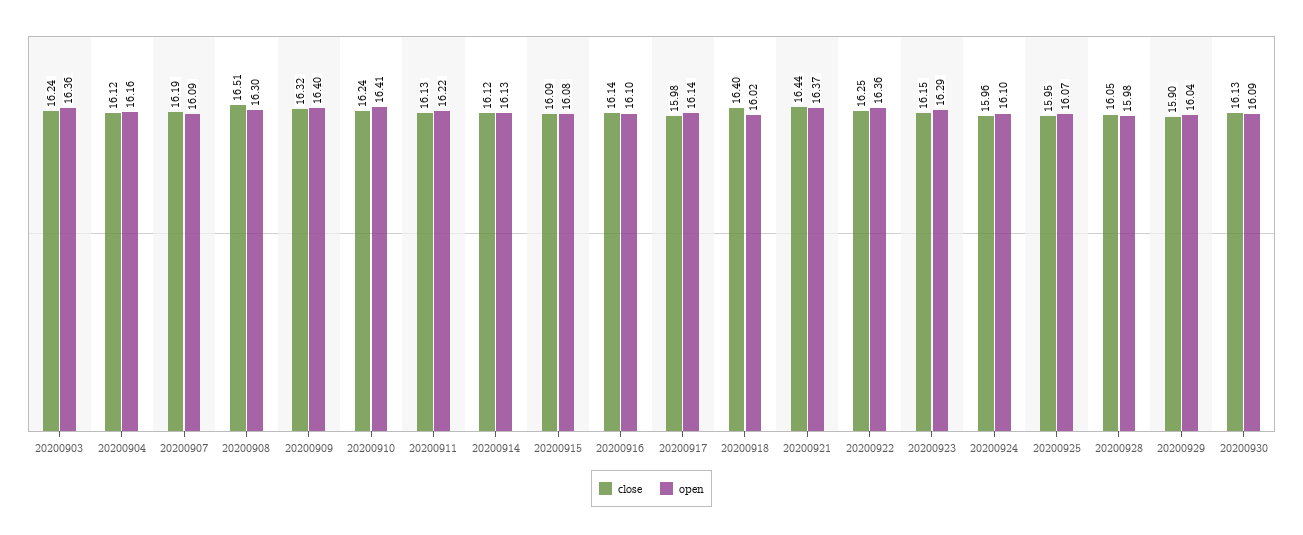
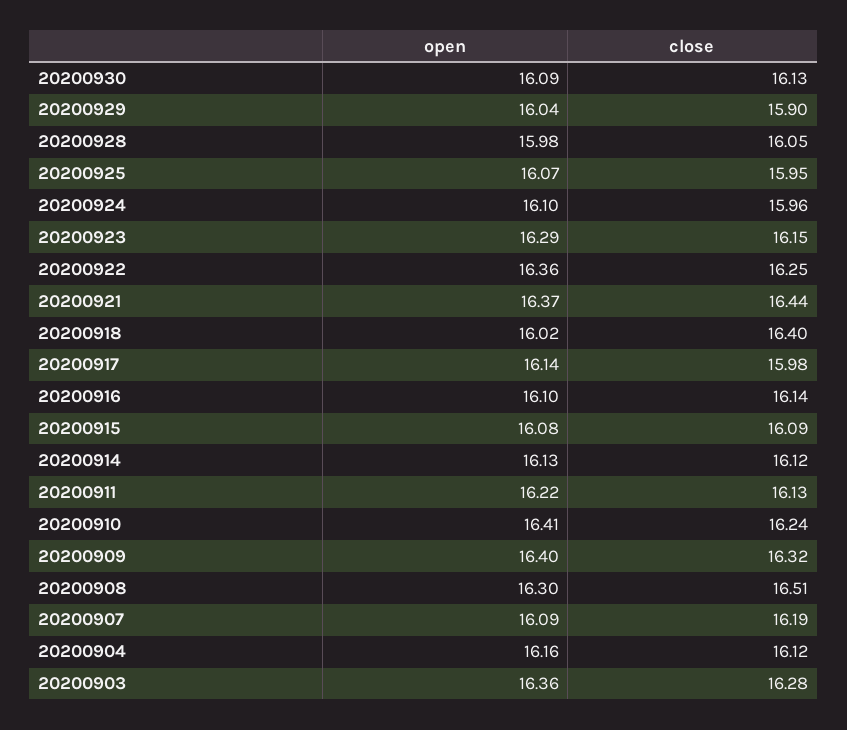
close, 20200903: 16.24 -> 16.28

